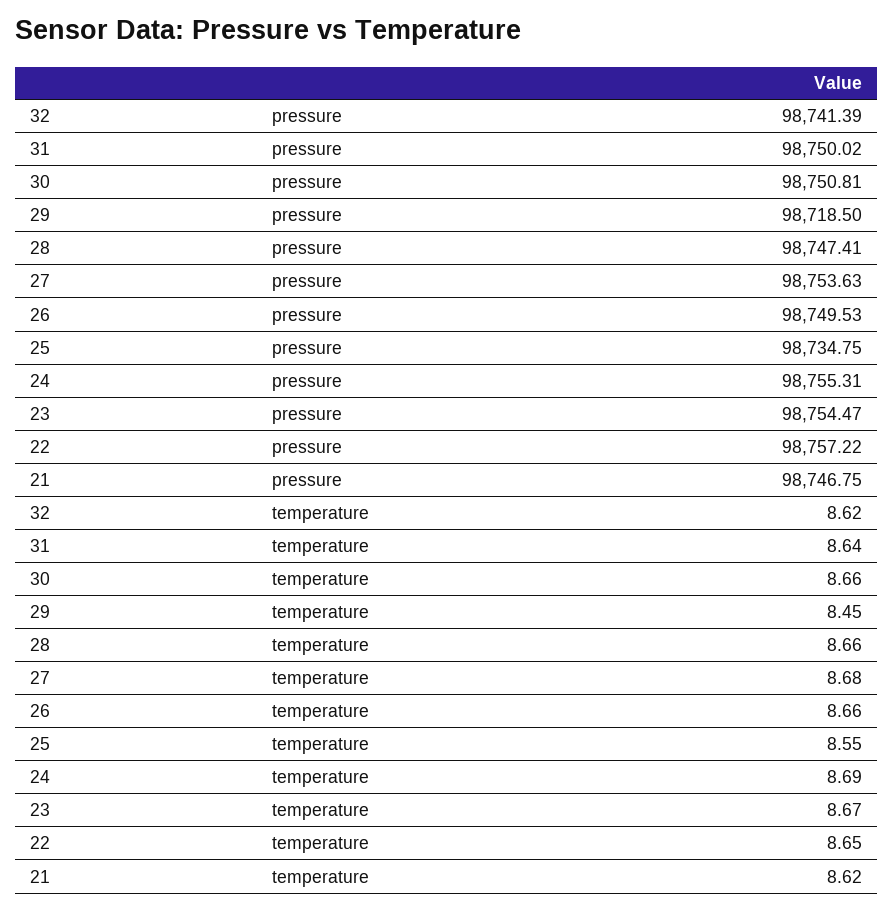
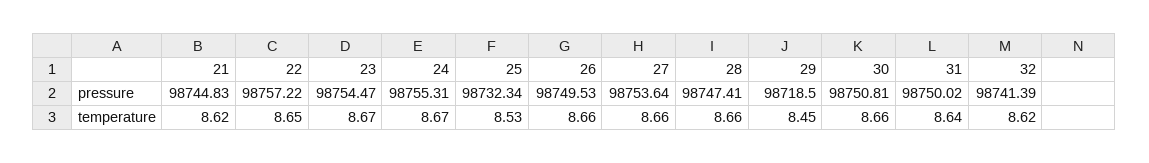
27, pressure: 98753.63 -> 98753.64
25, pressure: 98734.75 -> 98732.34
21, pressure: 98746.75 -> 98744.83
27, temperature: 8.68 -> 8.66
25, temperature: 8.55 -> 8.53
24, temperature: 8.69 -> 8.67

